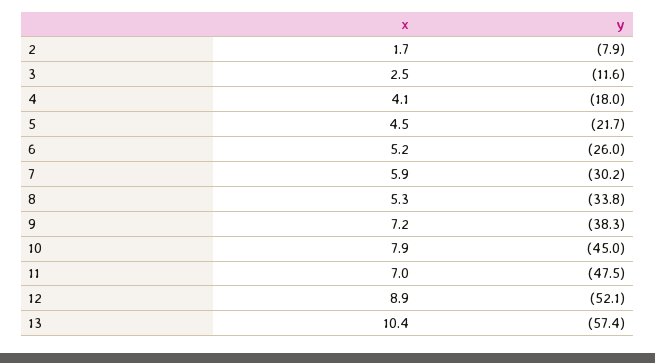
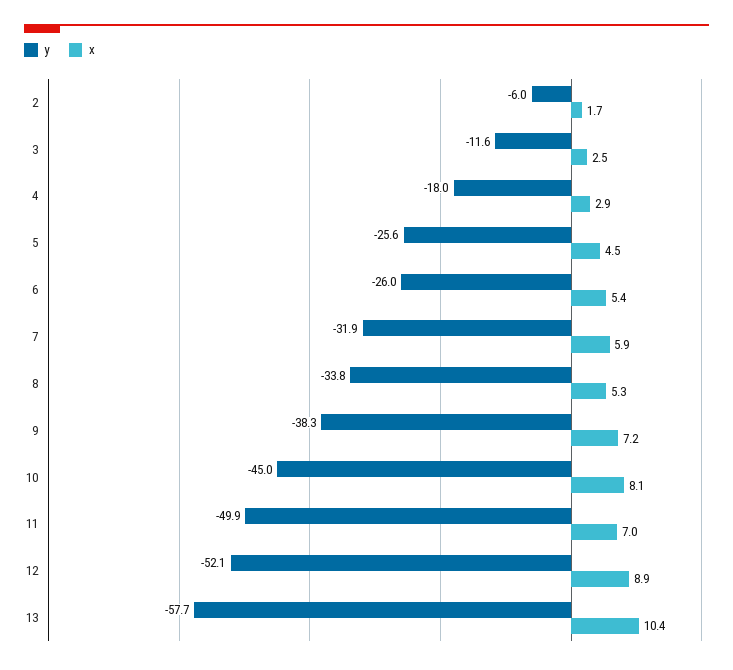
y, 2: -7.9 -> -6
x, 4: 4.1 -> 2.9
y, 5: -21.7 -> -25.6
x, 6: 5.2 -> 5.4
y, 7: -30.2 -> -31.9
x, 10: 7.9 -> 8.1
y, 11: -47.5 -> -49.9
y, 13: -57.4 -> -57.7

